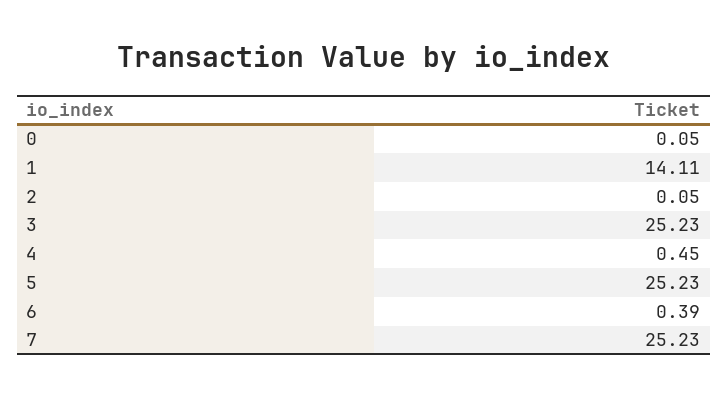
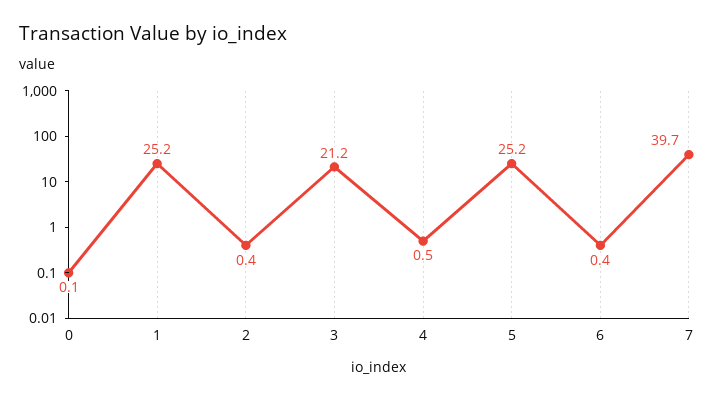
1: 14.11 -> 25.2
2: 0.05 -> 0.4
3: 25.23 -> 21.2
7: 25.23 -> 39.7

